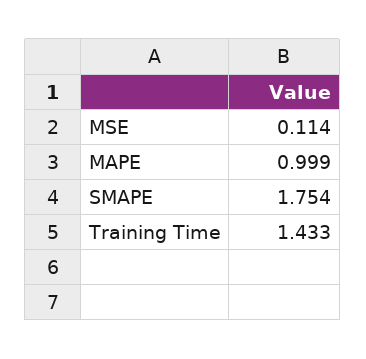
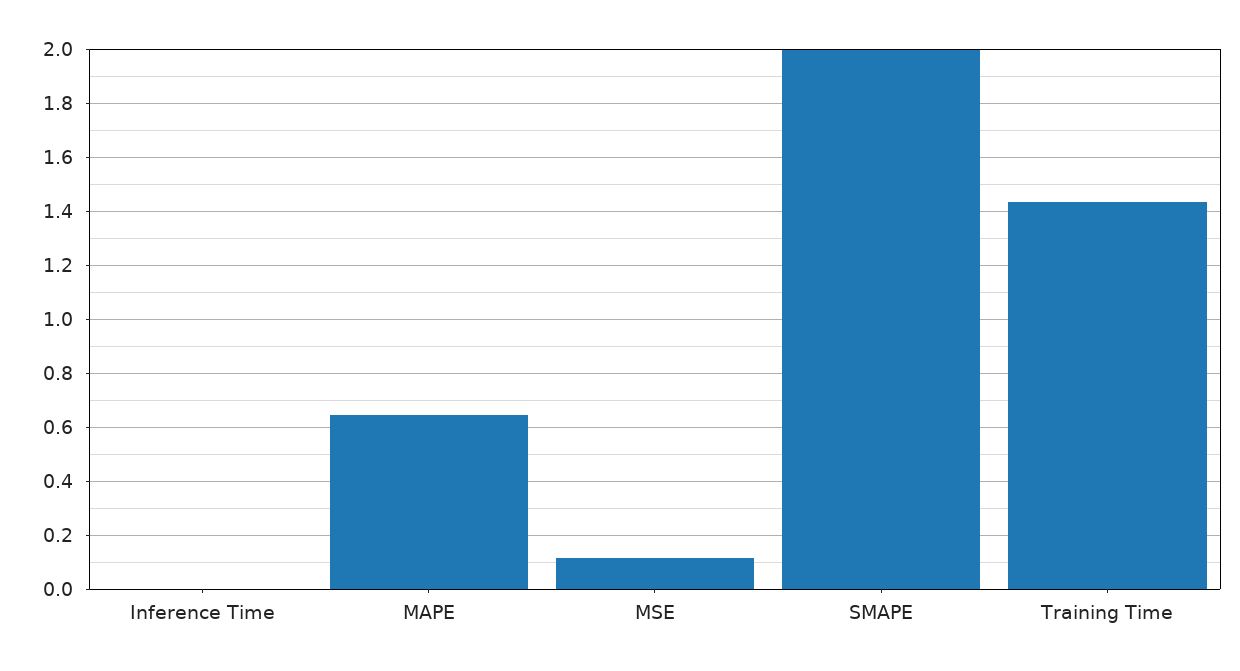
MAPE: 0.999 -> 0.65
SMAPE: 1.754 -> 2
Inference Time: none -> 0

